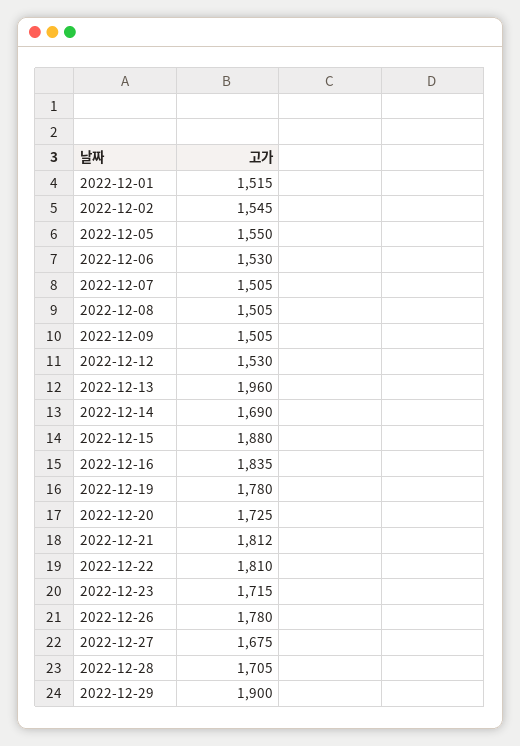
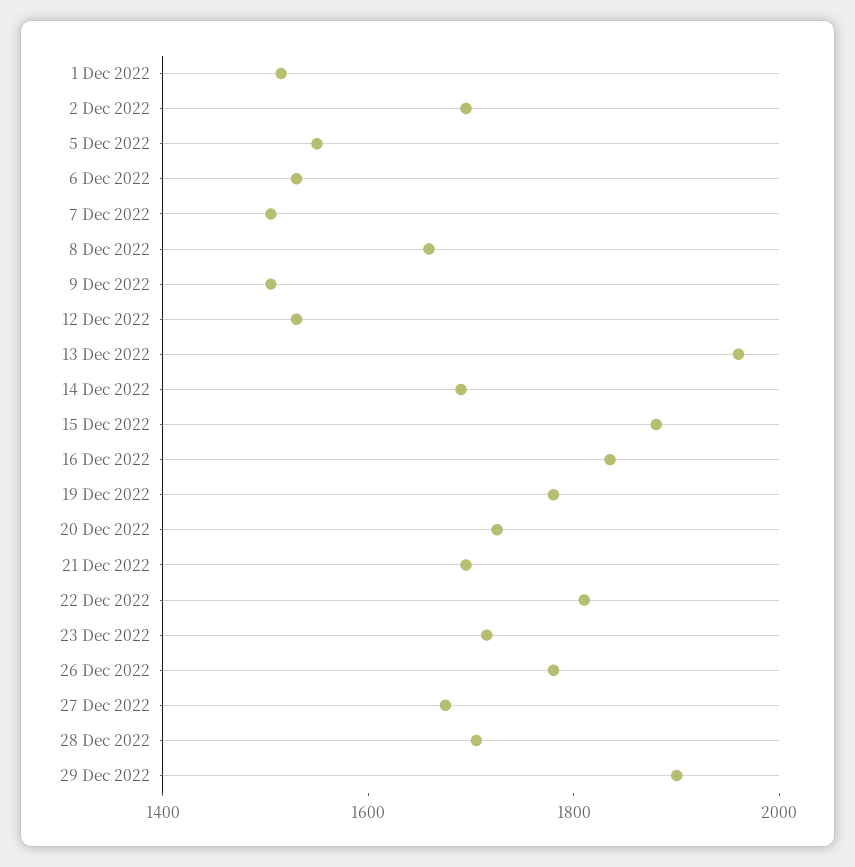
2022-12-02: 1545 -> 1700
2022-12-08: 1505 -> 1650
2022-12-21: 1812 -> 1700

